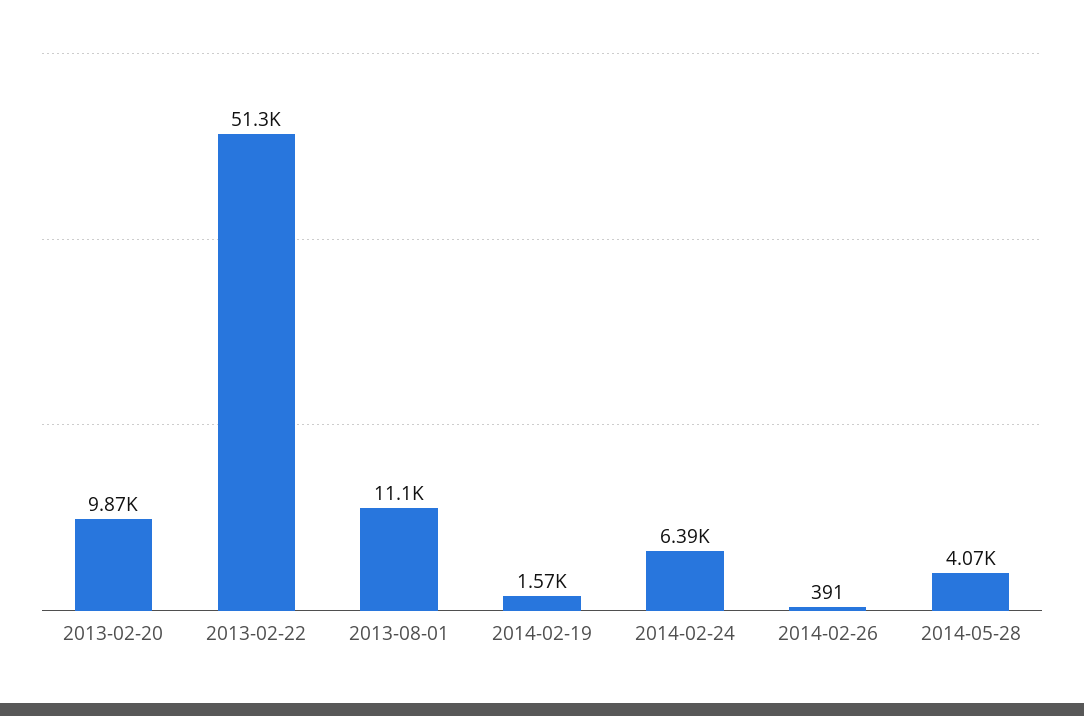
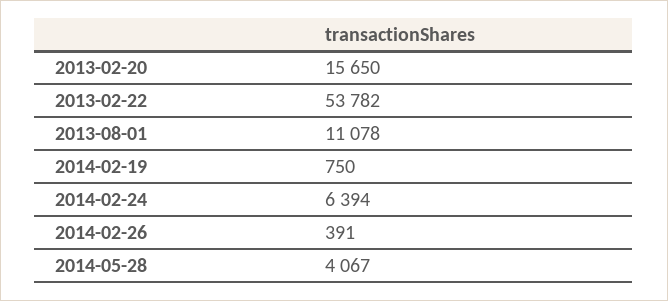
2013-02-20: 9870 -> 15650
2013-02-22: 51300 -> 53782
2014-02-19: 1570 -> 750

